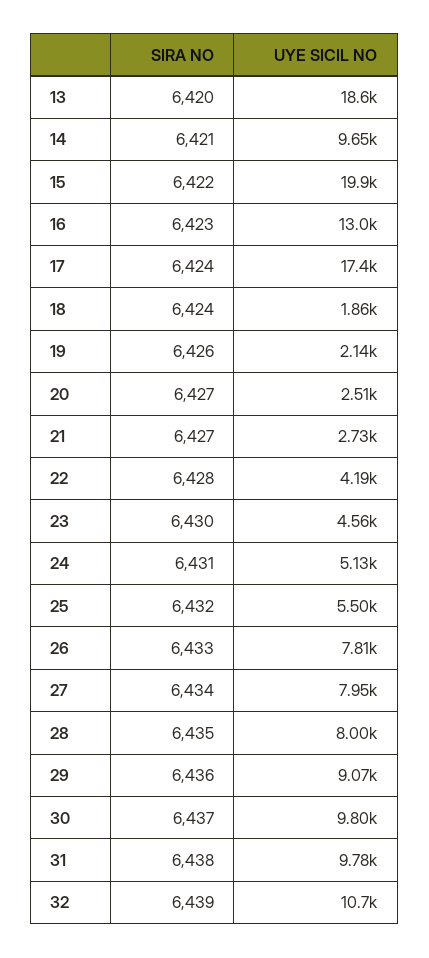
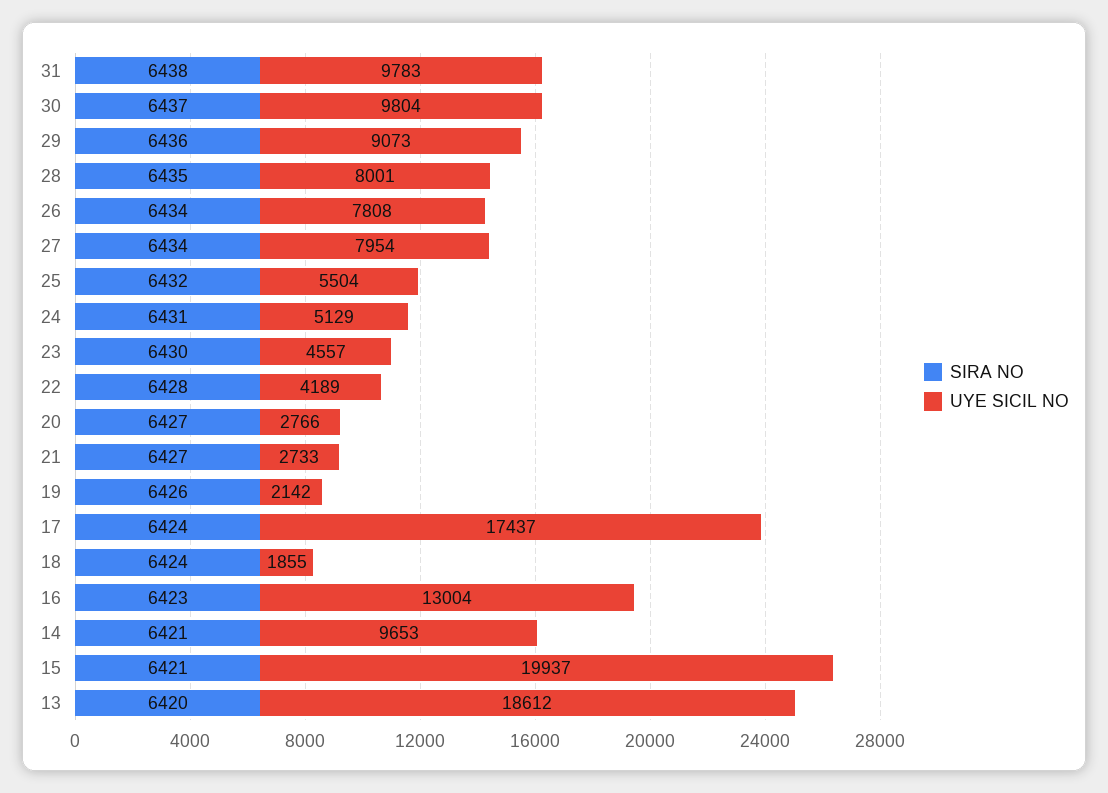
SIRA NO, 15: 6422 -> 6421
UYE SICIL NO, 20: 2510 -> 2766
SIRA NO, 26: 6433 -> 6434
SIRA NO, 32: 6439 -> none
UYE SICIL NO, 32: 10700 -> none

